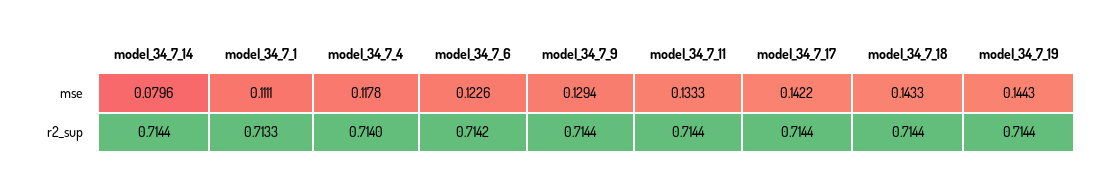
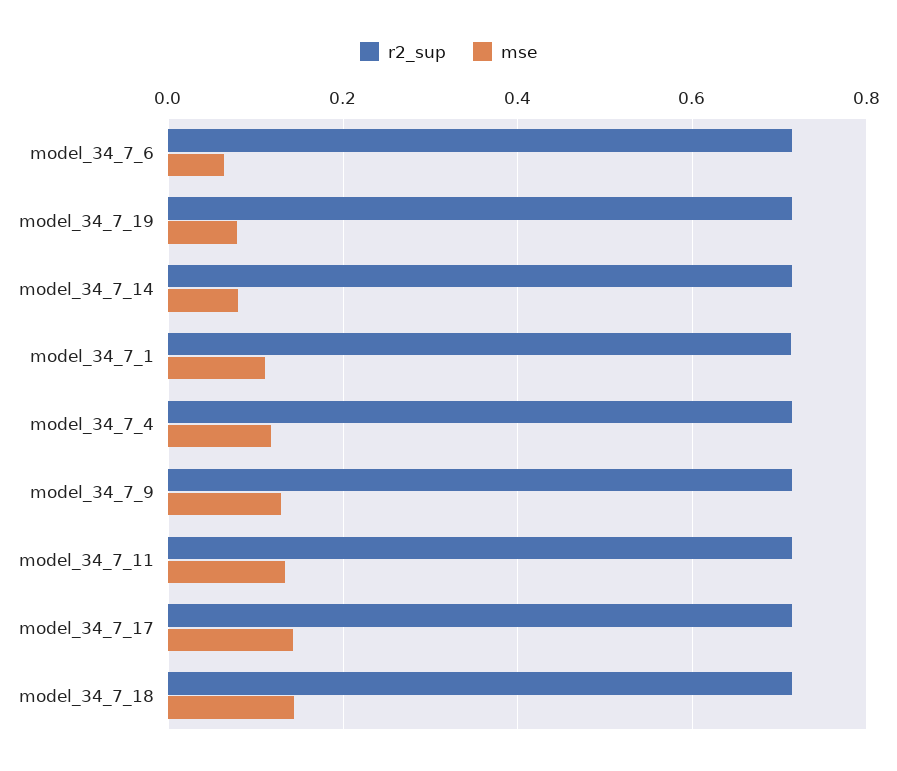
mse, model_34_7_6: 0.1226 -> 0.06
mse, model_34_7_19: 0.1443 -> 0.08

